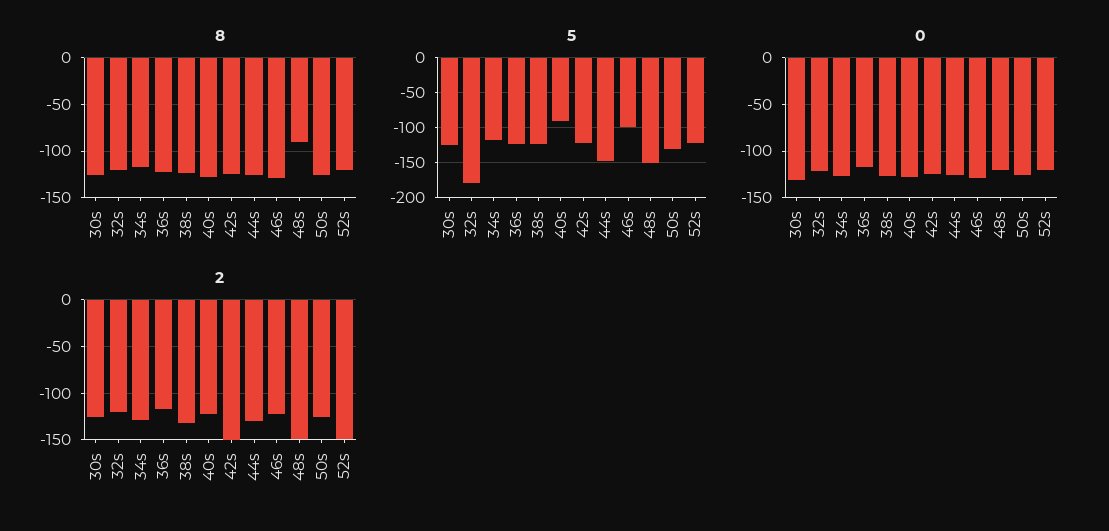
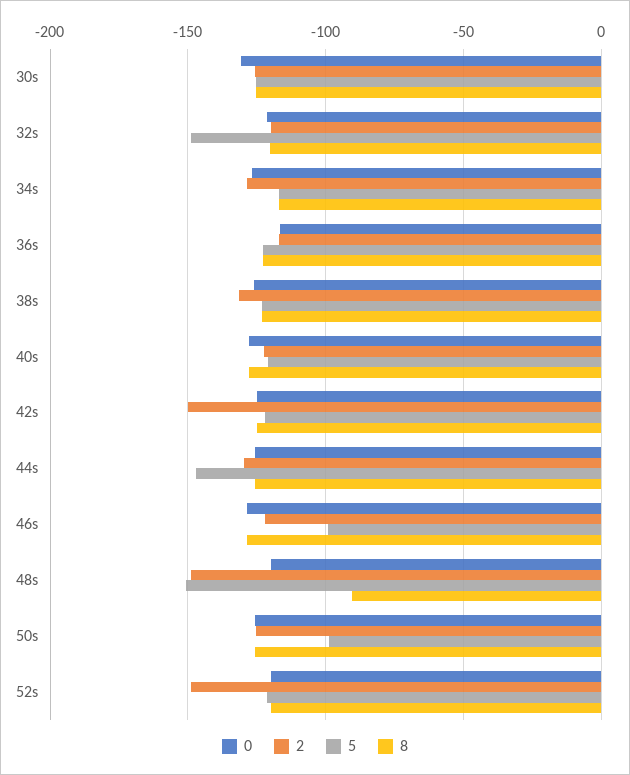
5, 32s: -180 -> -150
5, 40s: -90 -> -120
5, 50s: -130 -> -100

